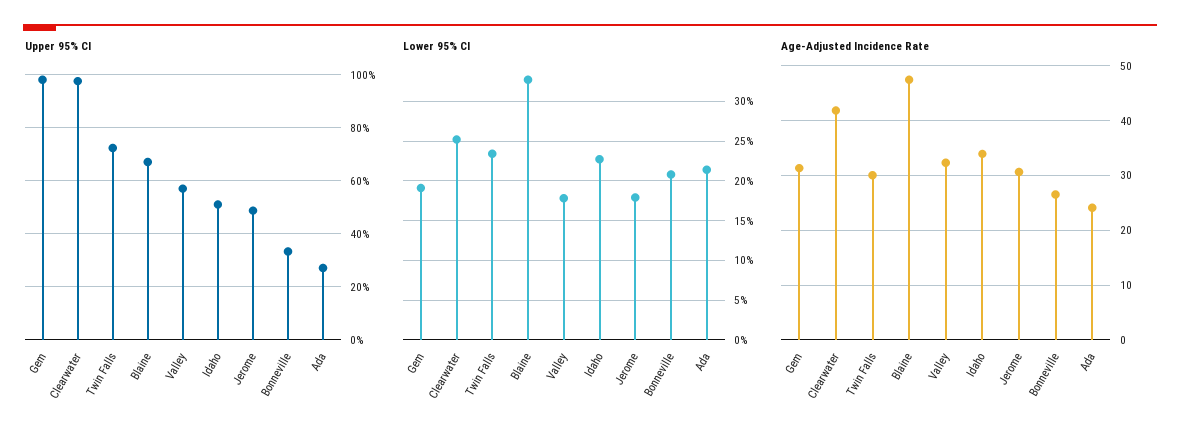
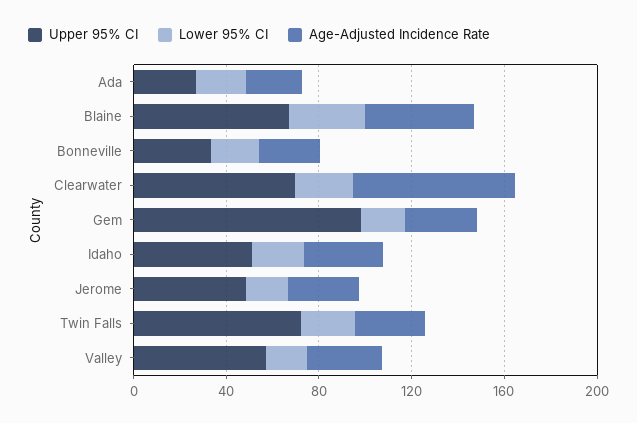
Upper 95% CI, Clearwater: 97.5 -> 70
Age-Adjusted Incidence Rate, Clearwater: 42 -> 70

